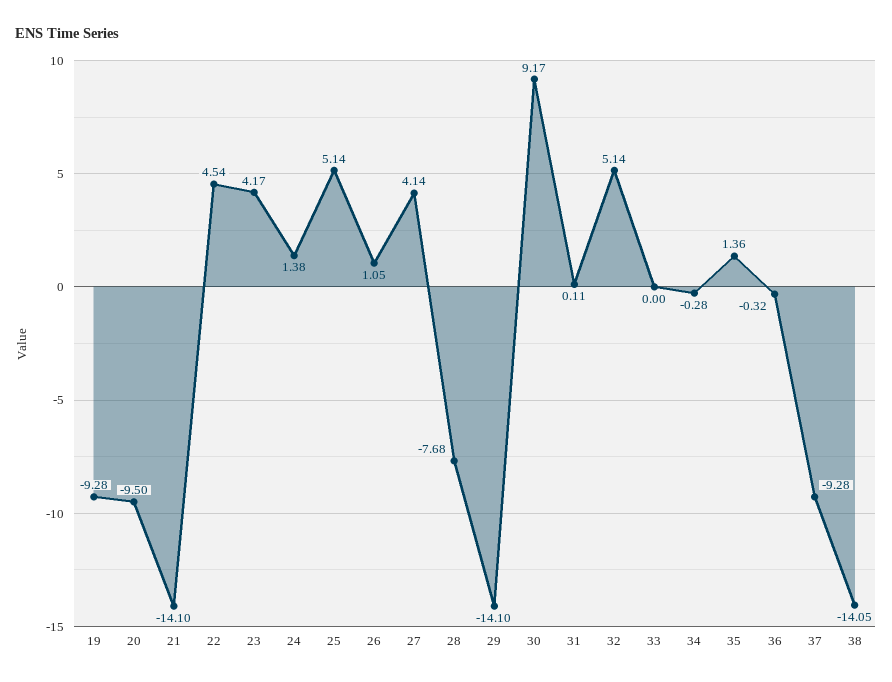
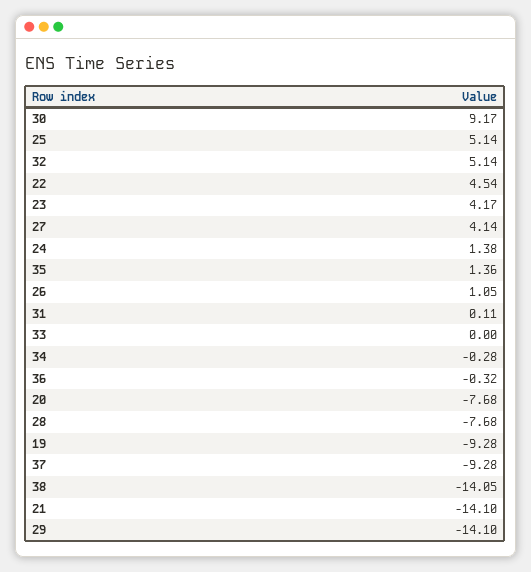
20: -9.5 -> -7.68

